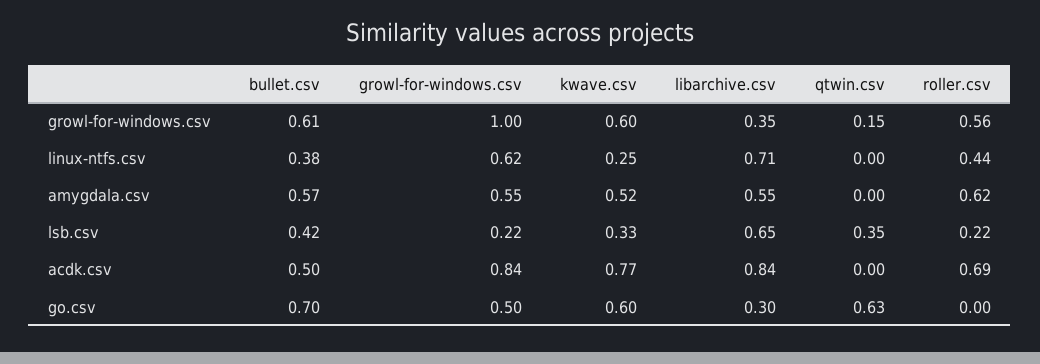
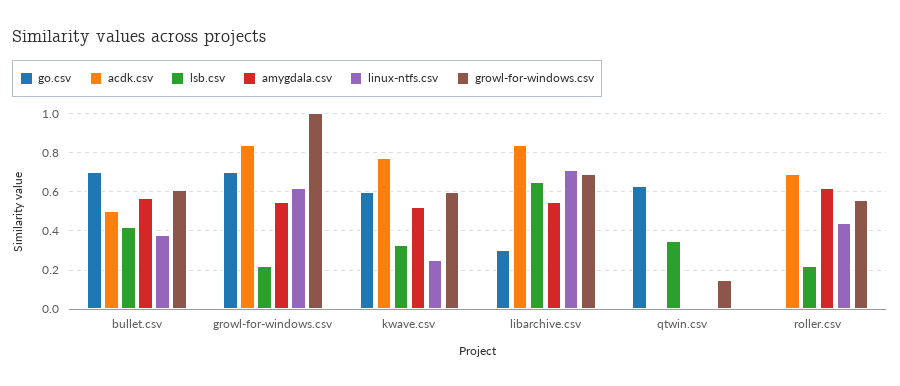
growl-for-windows.csv, libarchive.csv: 0.35 -> 0.7
go.csv, growl-for-windows.csv: 0.5 -> 0.7

